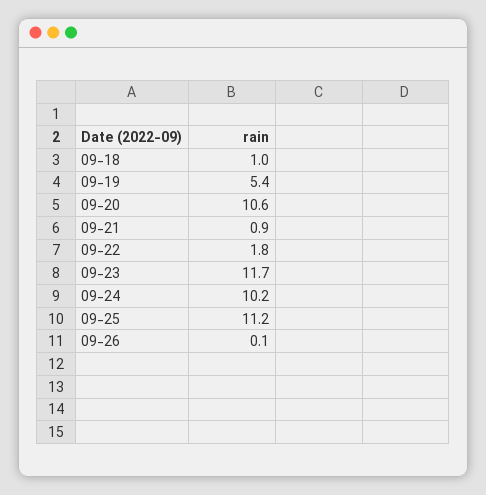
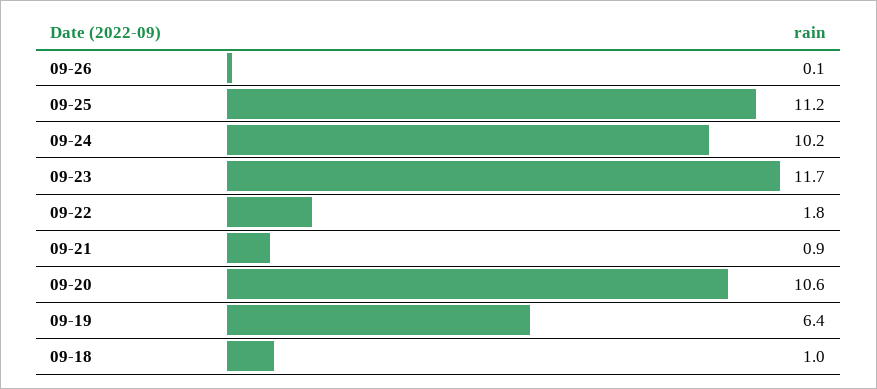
09-19: 5.4 -> 6.4

